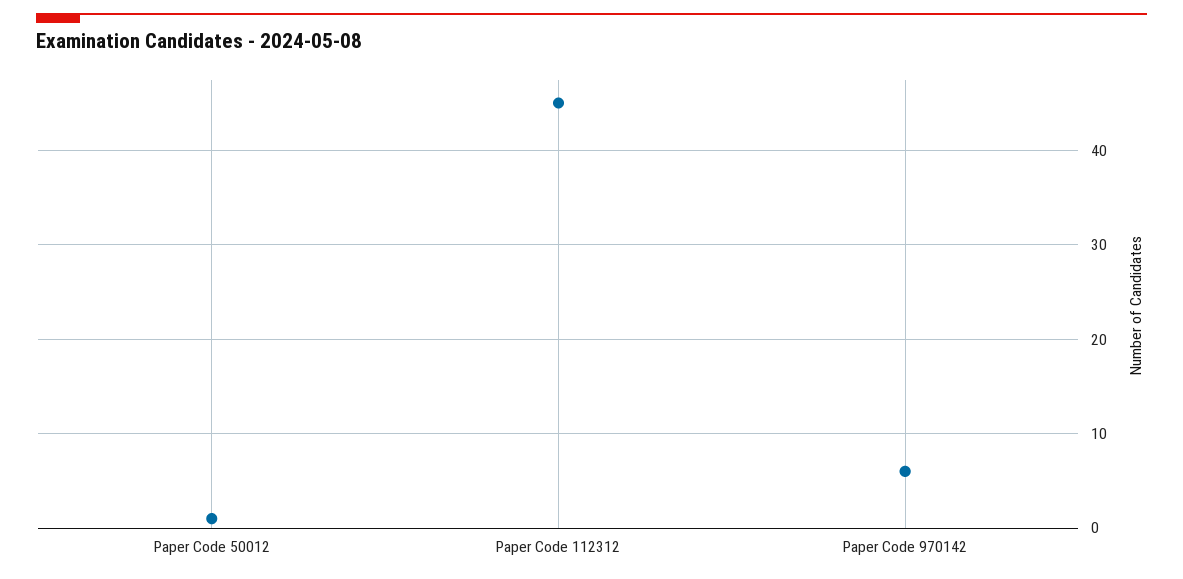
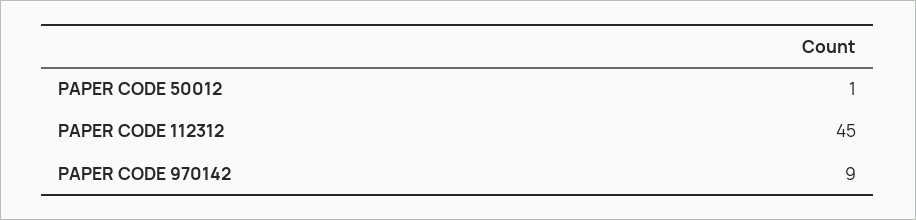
Paper Code 970142: 6 -> 9

